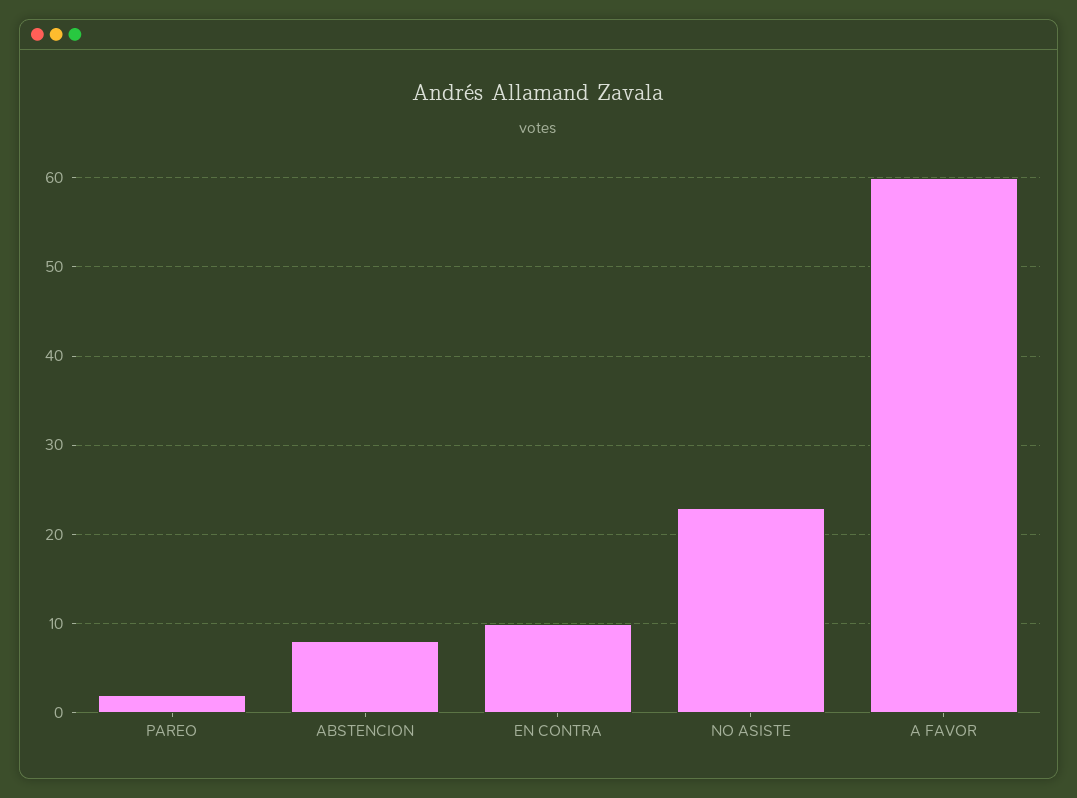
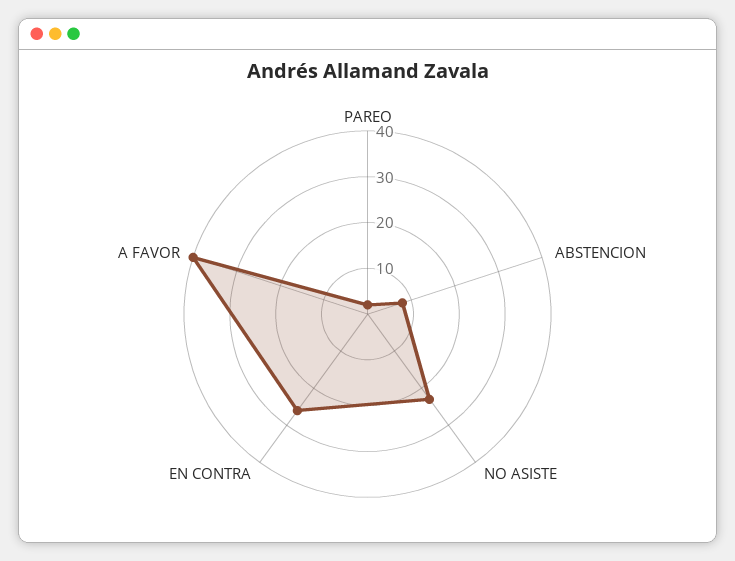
EN CONTRA: 10 -> 25
A FAVOR: 60 -> 40

